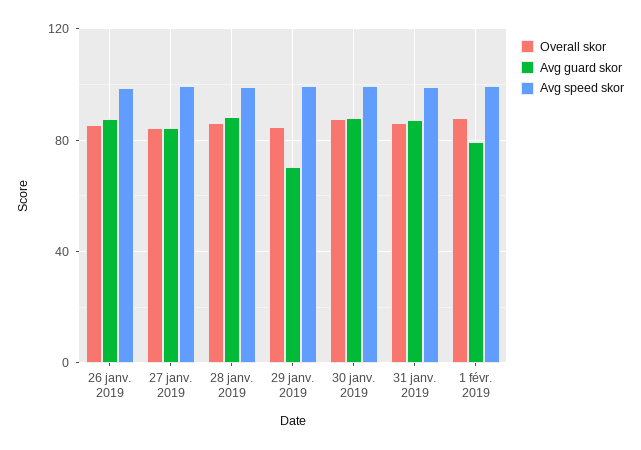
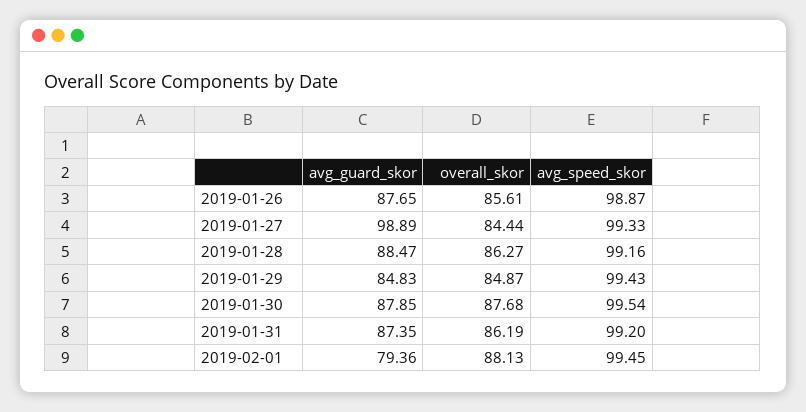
Avg guard skor, 27 janv. 2019: 85 -> 98.89
Avg guard skor, 29 janv. 2019: 70 -> 84.83

